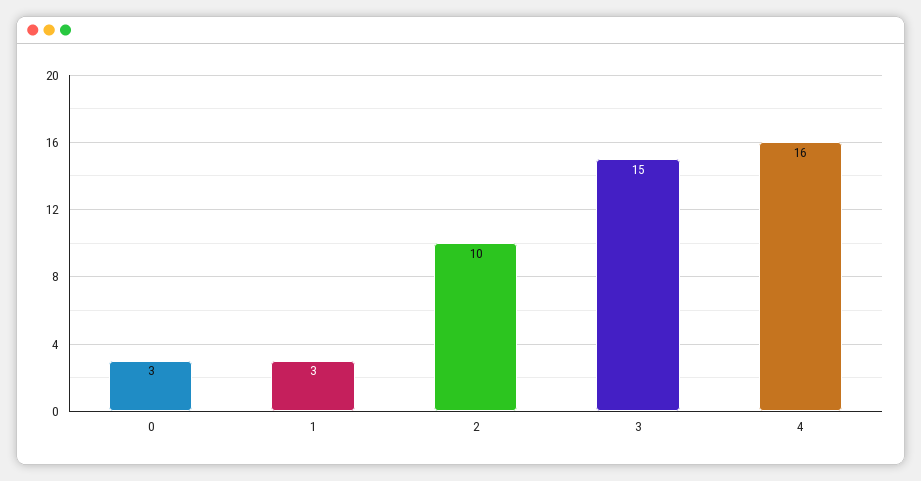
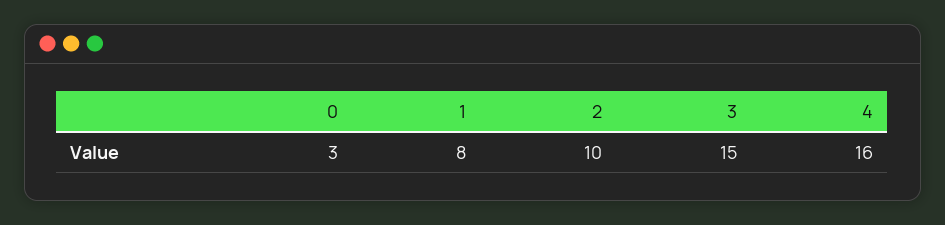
1: 3 -> 8

